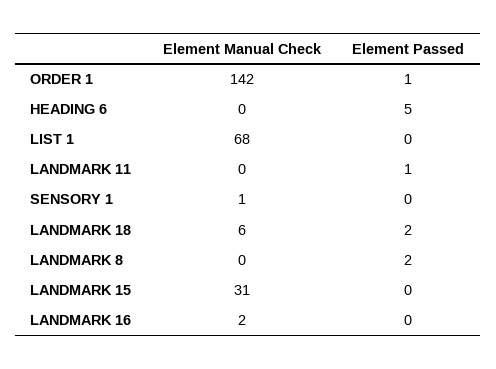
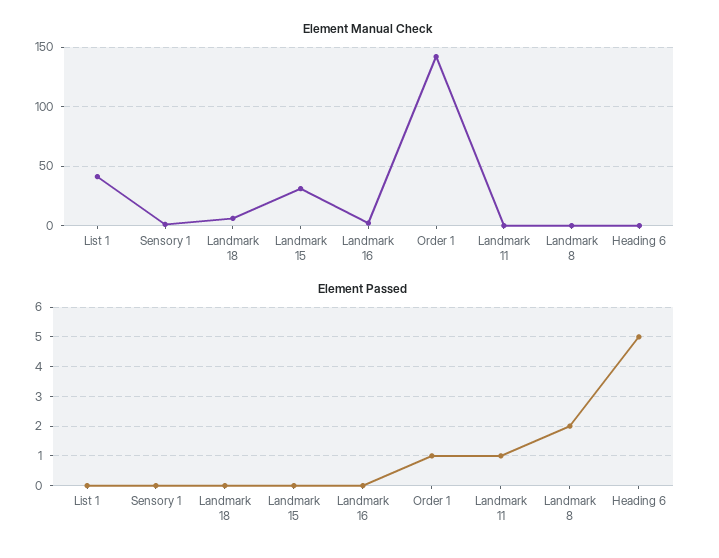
Element Manual Check, LIST 1: 68 -> 40
Element Passed, LANDMARK 18: 2 -> 0

